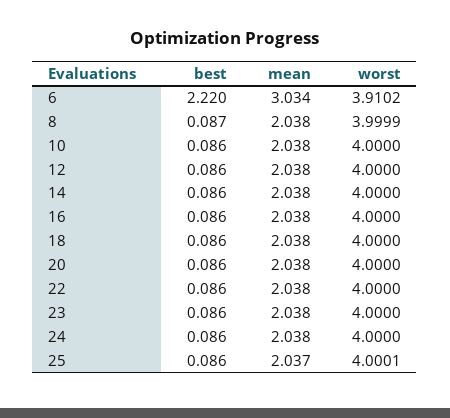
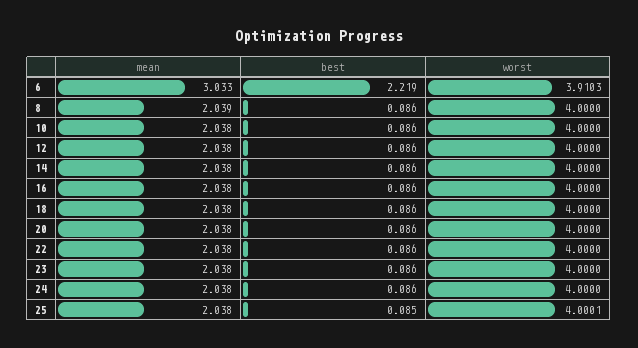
best, 6: 2.22 -> 2.219
mean, 6: 3.034 -> 3.033
worst, 6: 3.9102 -> 3.9103
best, 8: 0.087 -> 0.086
mean, 8: 2.038 -> 2.039
worst, 8: 3.9999 -> 4
best, 25: 0.086 -> 0.085
mean, 25: 2.037 -> 2.038

